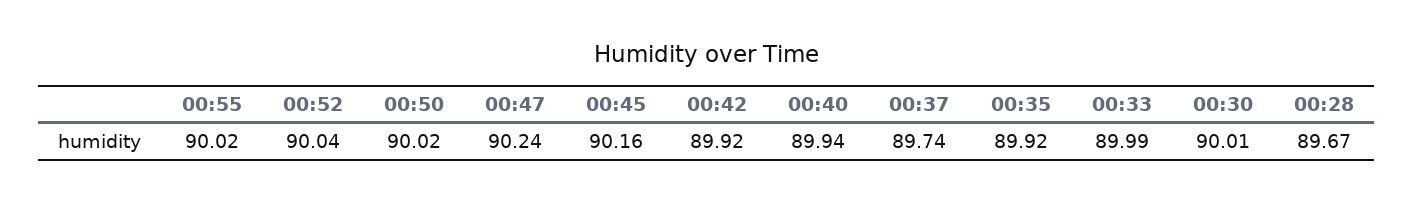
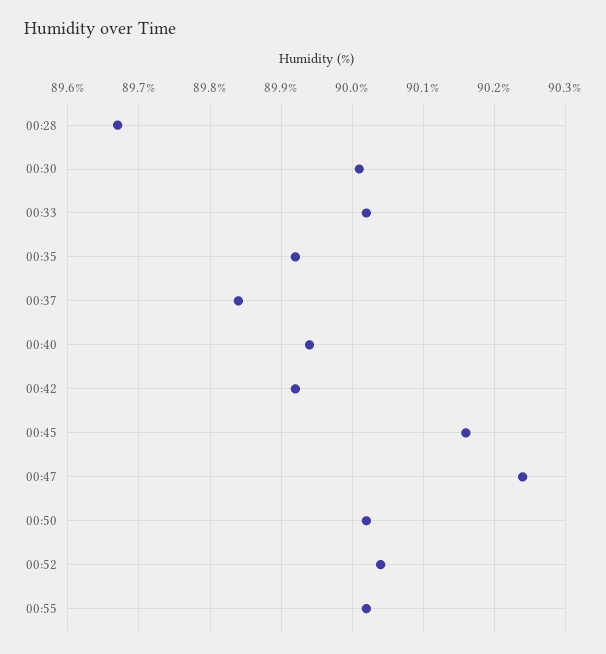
00:37: 89.74 -> 89.84
00:33: 89.99 -> 90.02

